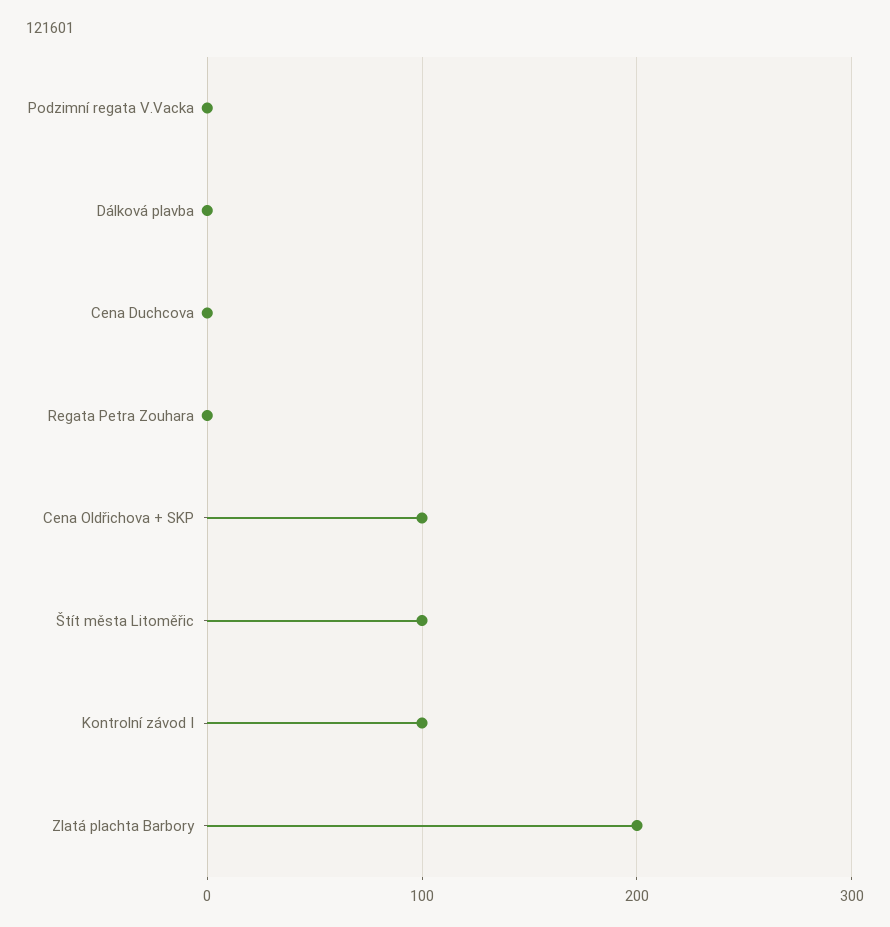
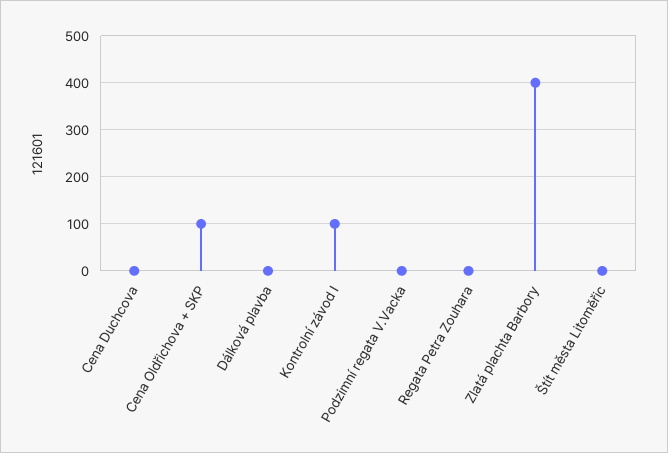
Štít města Litoměřic: 100 -> 0
Zlatá plachta Barbory: 200 -> 400

